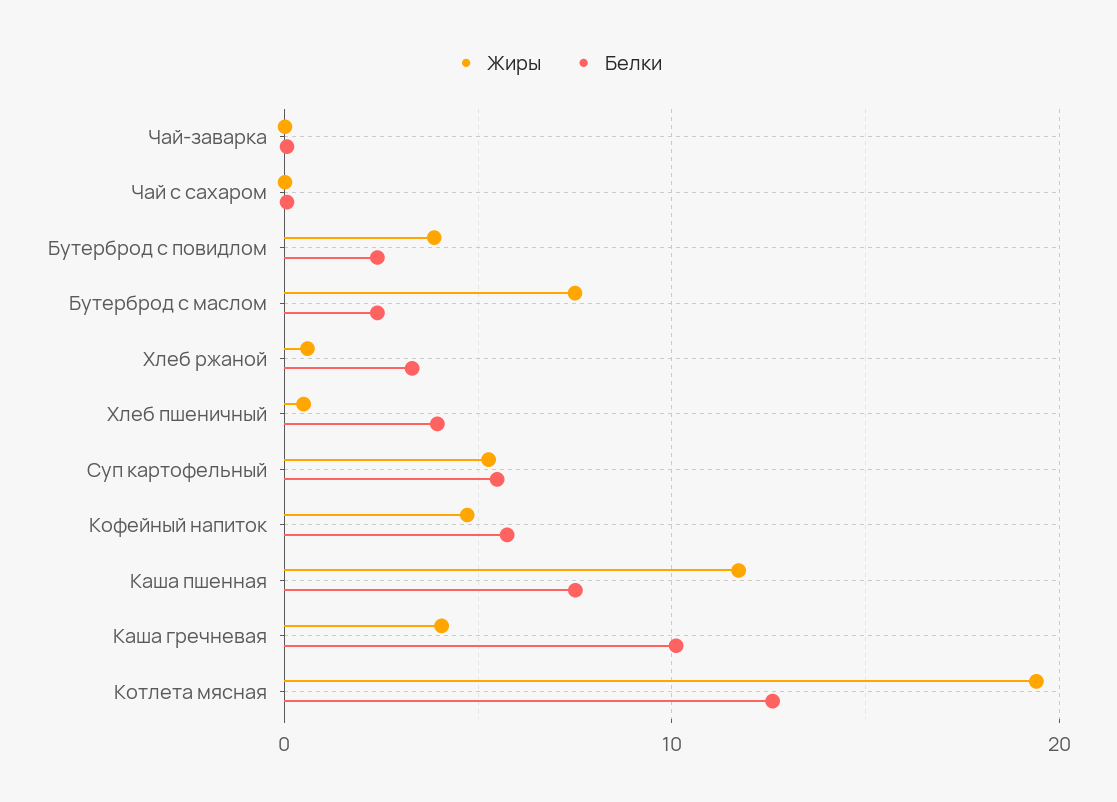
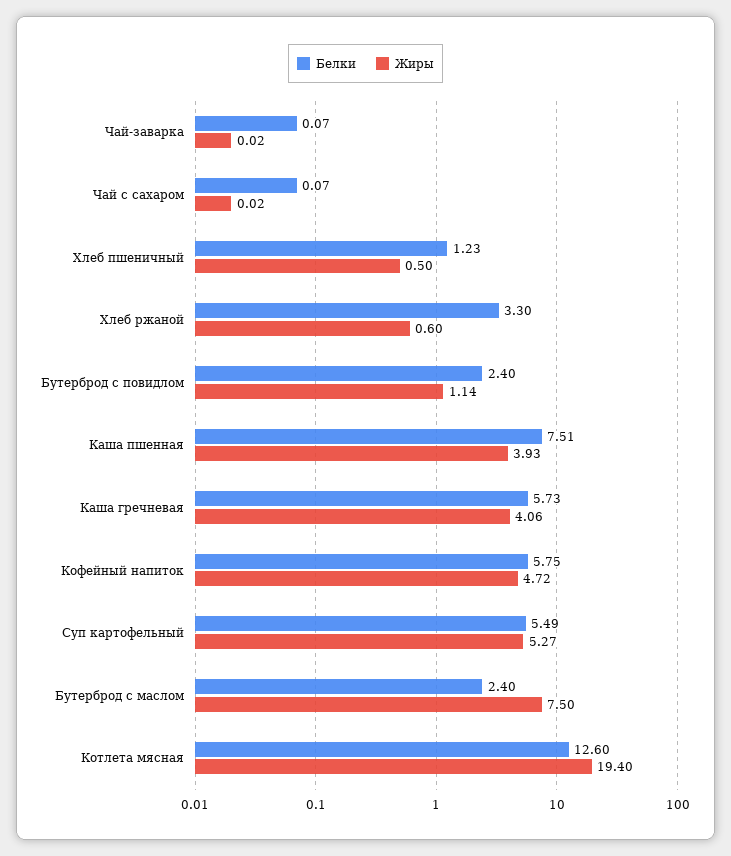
Жиры, Бутерброд с повидлом: 4 -> 1.14
Белки, Хлеб пшеничный: 4 -> 1.23
Жиры, Каша пшенная: 12 -> 3.93
Белки, Каша гречневая: 10 -> 5.73

